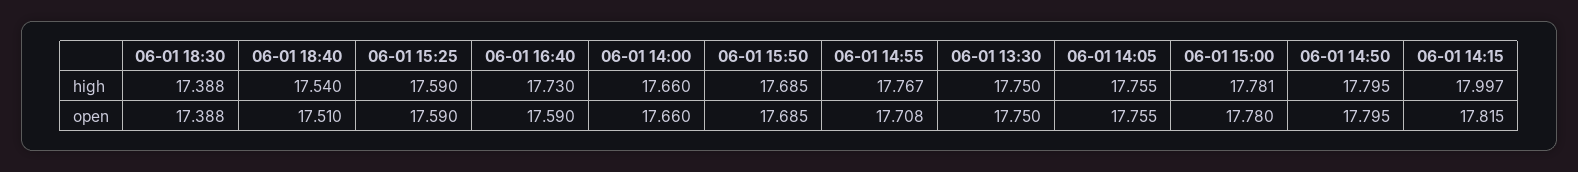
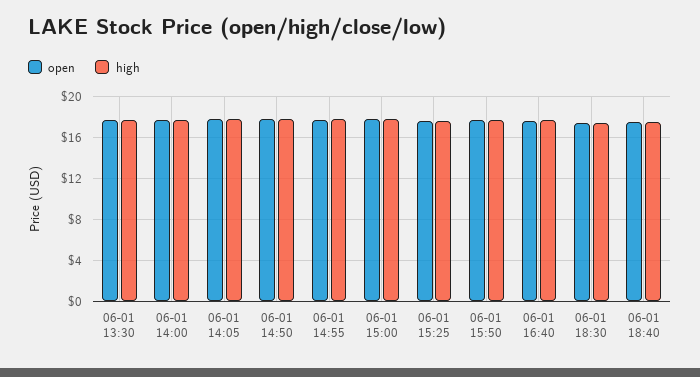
high, 06-01 14:15: 17.997 -> none
open, 06-01 14:15: 17.815 -> none

